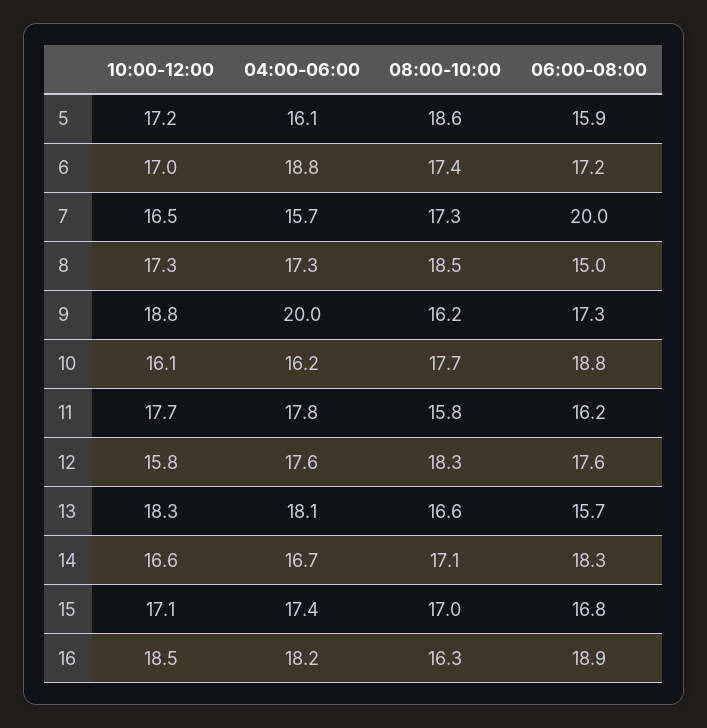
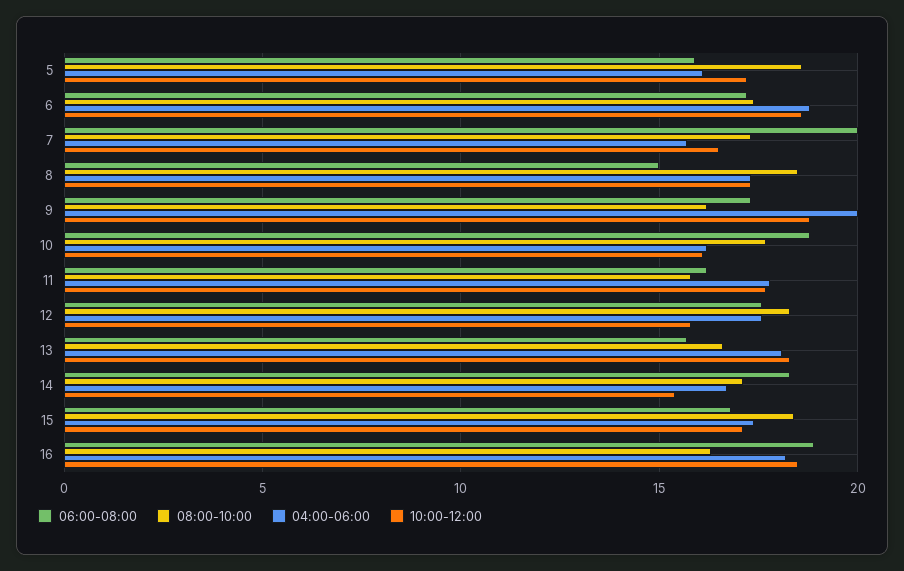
10:00-12:00, 6: 17 -> 18.5
10:00-12:00, 14: 16.6 -> 15.5
08:00-10:00, 15: 17 -> 18.5

